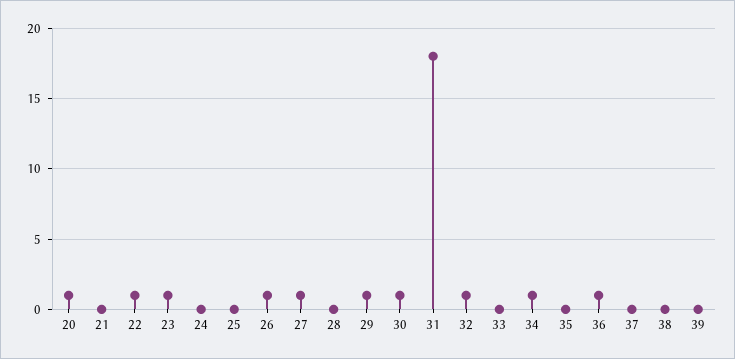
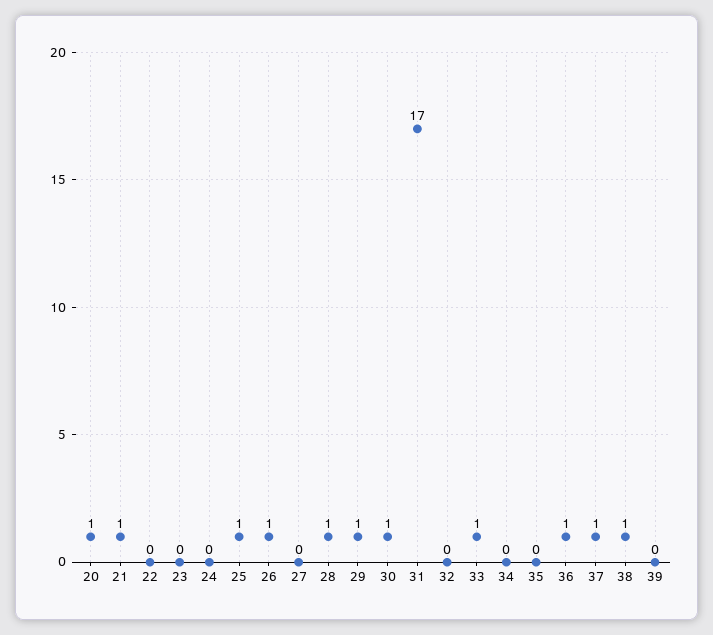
21: 0 -> 1
22: 1 -> 0
23: 1 -> 0
25: 0 -> 1
27: 1 -> 0
28: 0 -> 1
31: 18 -> 17
32: 1 -> 0
33: 0 -> 1
34: 1 -> 0
37: 0 -> 1
38: 0 -> 1

